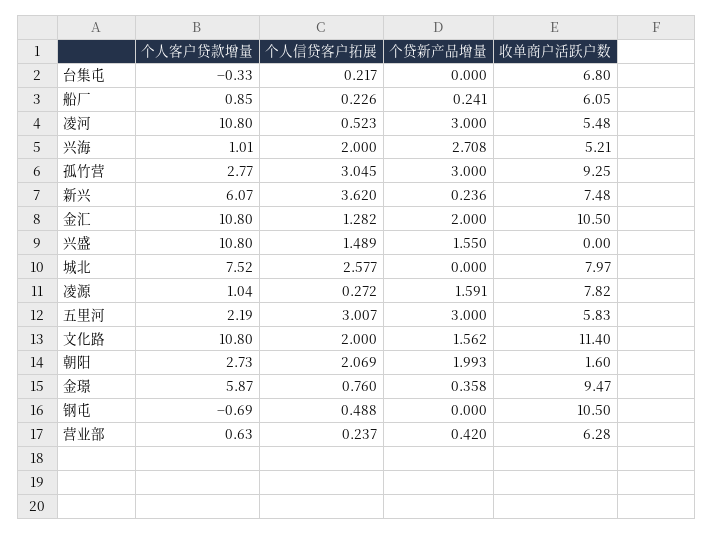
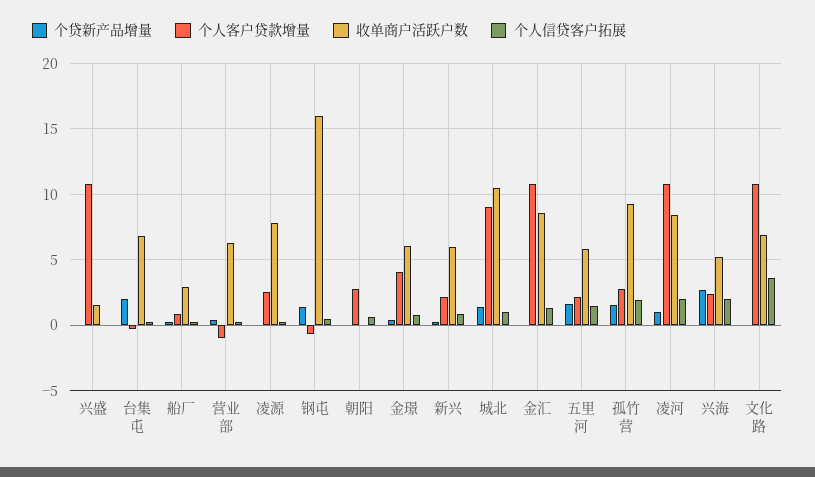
个贷新产品增量, 台集屯: 0 -> 2
收单商户活跃户数, 船厂: 6.05 -> 3
个人信贷客户拓展, 凌河: 0.523 -> 2
个贷新产品增量, 凌河: 3 -> 1
收单商户活跃户数, 凌河: 5.48 -> 8.5
个人客户贷款增量, 兴海: 1.01 -> 2.5
个人信贷客户拓展, 孤竹营: 3.045 -> 2
个贷新产品增量, 孤竹营: 3 -> 1.5
个人客户贷款增量, 新兴: 6.07 -> 2
个人信贷客户拓展, 新兴: 3.62 -> 1
收单商户活跃户数, 新兴: 7.48 -> 6
个贷新产品增量, 金汇: 2 -> 0
收单商户活跃户数, 金汇: 10.5 -> 8.5
个人信贷客户拓展, 兴盛: 1.489 -> 0
个贷新产品增量, 兴盛: 1.55 -> 0
收单商户活跃户数, 兴盛: 0 -> 1.5
个人客户贷款增量, 城北: 7.52 -> 9
个人信贷客户拓展, 城北: 2.577 -> 1
个贷新产品增量, 城北: 0 -> 1.5
收单商户活跃户数, 城北: 7.97 -> 10.5
个人客户贷款增量, 凌源: 1.04 -> 2.5
个贷新产品增量, 凌源: 1.591 -> 0
个人信贷客户拓展, 五里河: 3.007 -> 1.5
个贷新产品增量, 五里河: 3 -> 1.5
个人信贷客户拓展, 文化路: 2 -> 3.5
个贷新产品增量, 文化路: 1.562 -> 0
收单商户活跃户数, 文化路: 11.4 -> 7
个人信贷客户拓展, 朝阳: 2.069 -> 0.5
个贷新产品增量, 朝阳: 1.993 -> 0
收单商户活跃户数, 朝阳: 1.6 -> 0
个人客户贷款增量, 金璟: 5.87 -> 4
收单商户活跃户数, 金璟: 9.47 -> 6
个贷新产品增量, 钢屯: 0 -> 1.5
收单商户活跃户数, 钢屯: 10.5 -> 16
个人客户贷款增量, 营业部: 0.63 -> -1

